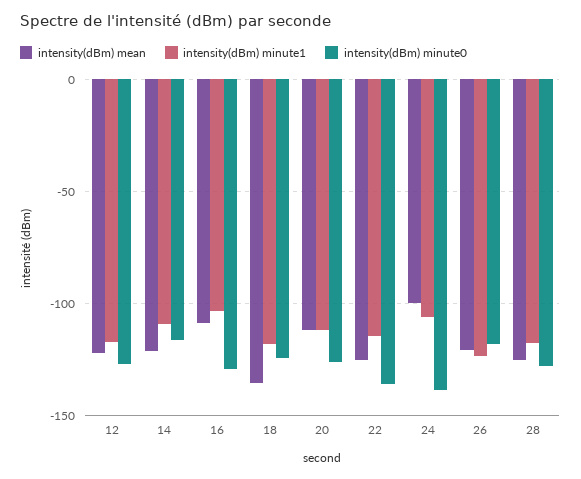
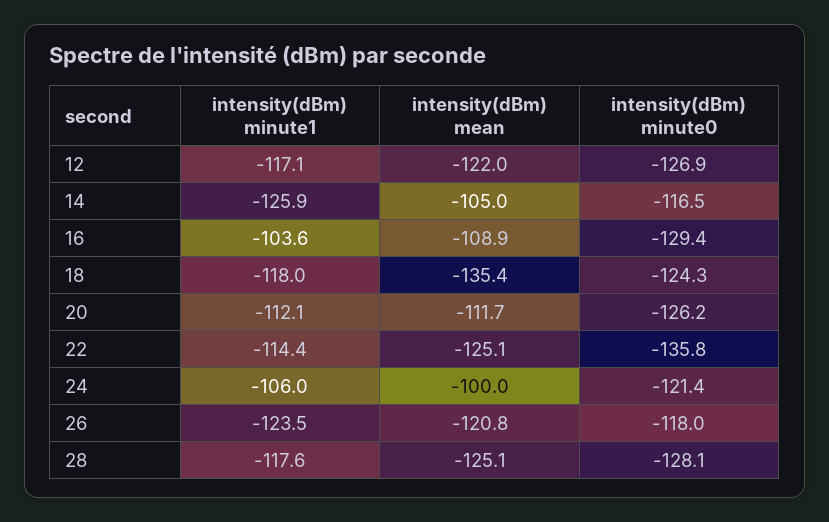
intensity(dBm) mean, 14: -120 -> -105
intensity(dBm) minute1, 14: -110 -> -125.9
intensity(dBm) minute0, 24: -140 -> -121.4

